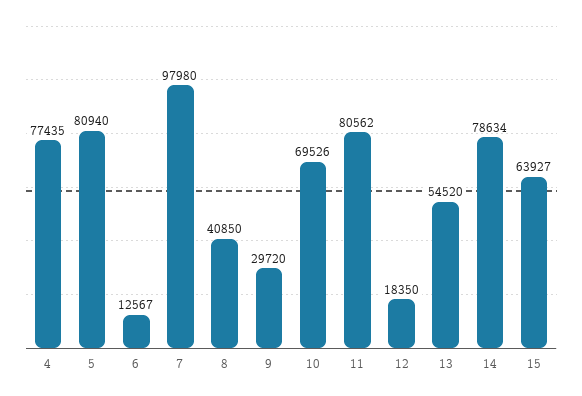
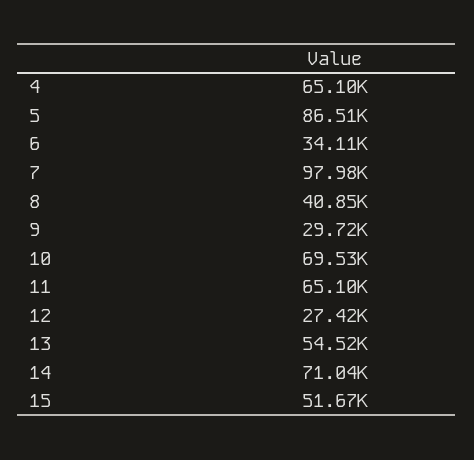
4: 77435 -> 65100
5: 80940 -> 86510
6: 12567 -> 34110
11: 80562 -> 65100
12: 18350 -> 27420
14: 78634 -> 71040
15: 63927 -> 51670

